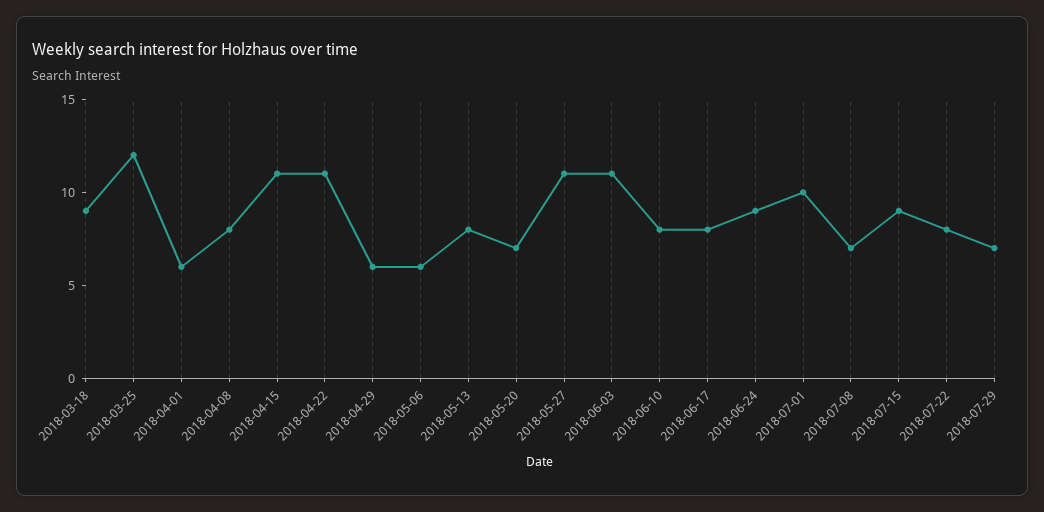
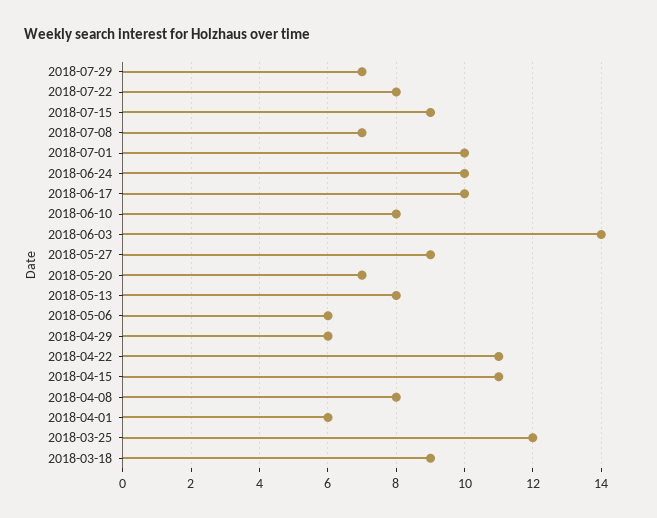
2018-05-27: 11 -> 9
2018-06-03: 11 -> 14
2018-06-17: 8 -> 10
2018-06-24: 9 -> 10

